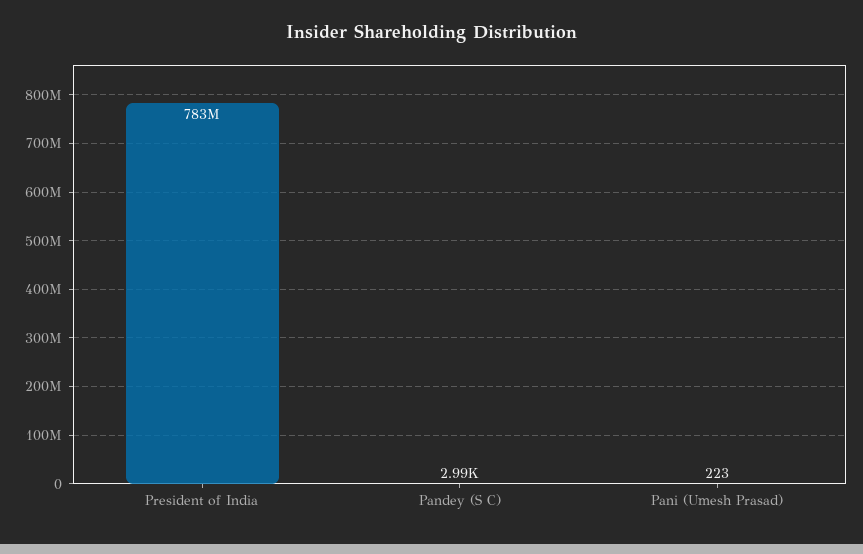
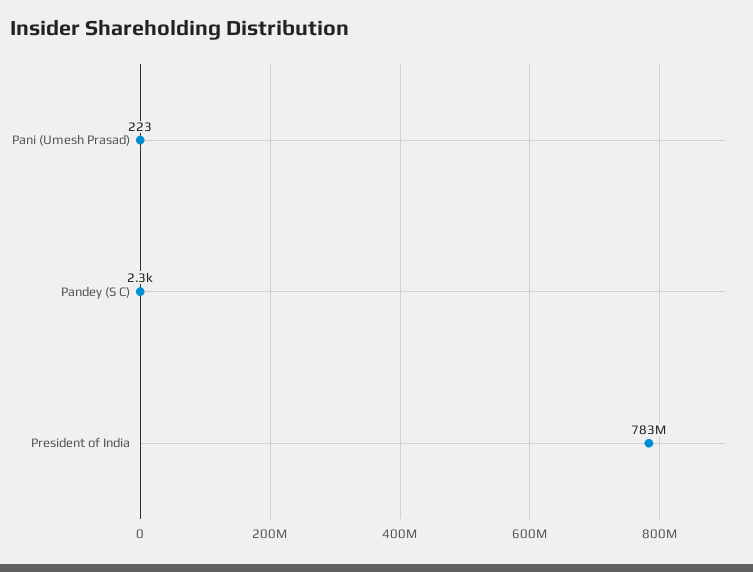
Pandey (S C): 2990 -> 2300

